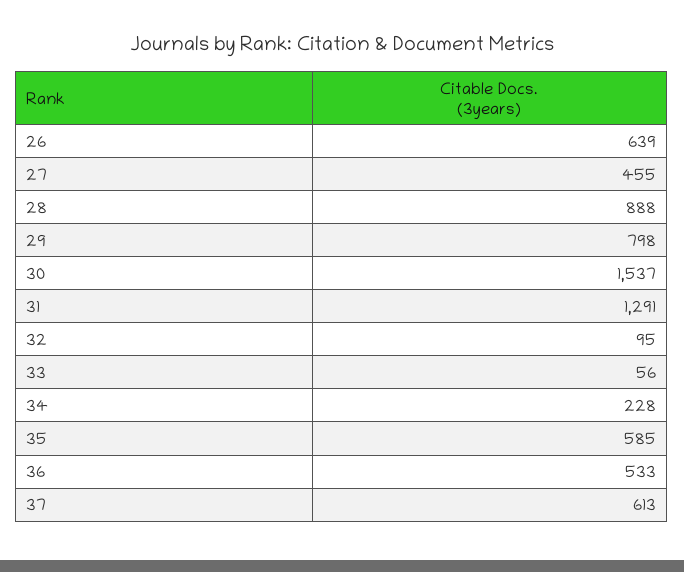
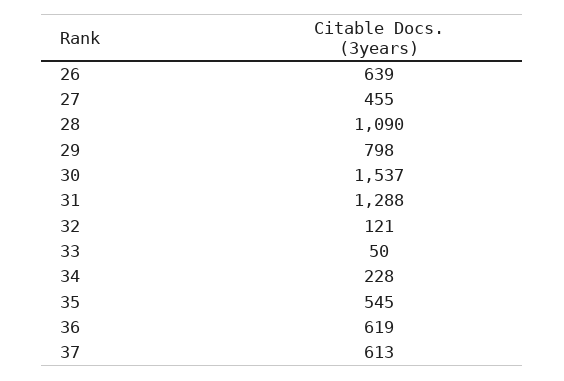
28: 888 -> 1090
31: 1291 -> 1288
32: 95 -> 121
33: 56 -> 50
35: 585 -> 545
36: 533 -> 619

